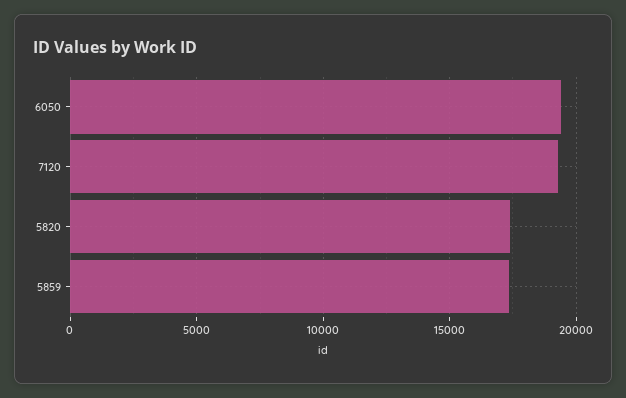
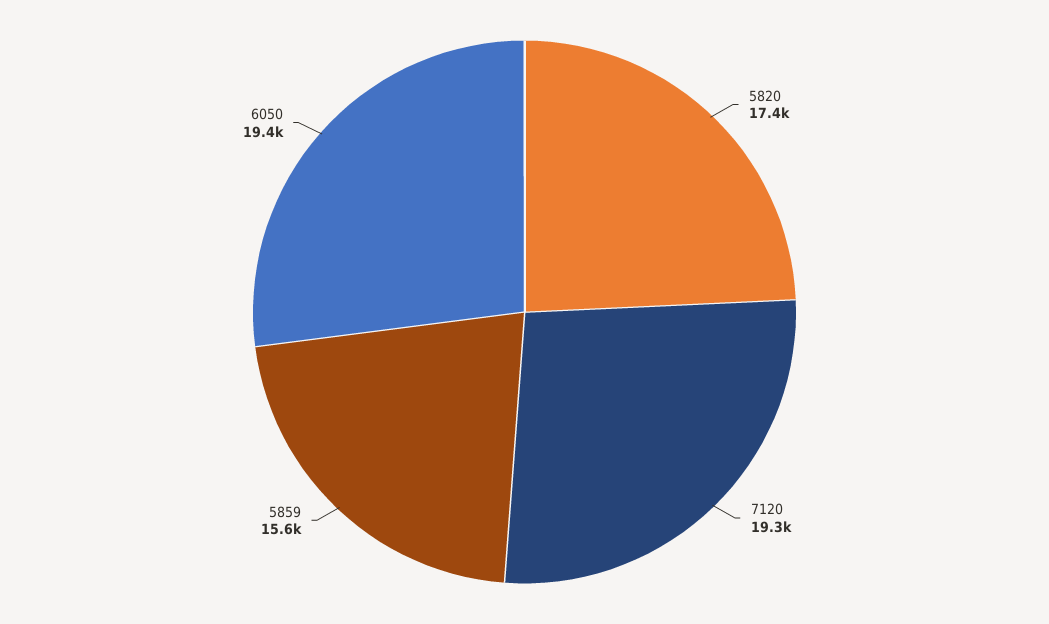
5859: 17500 -> 15600

